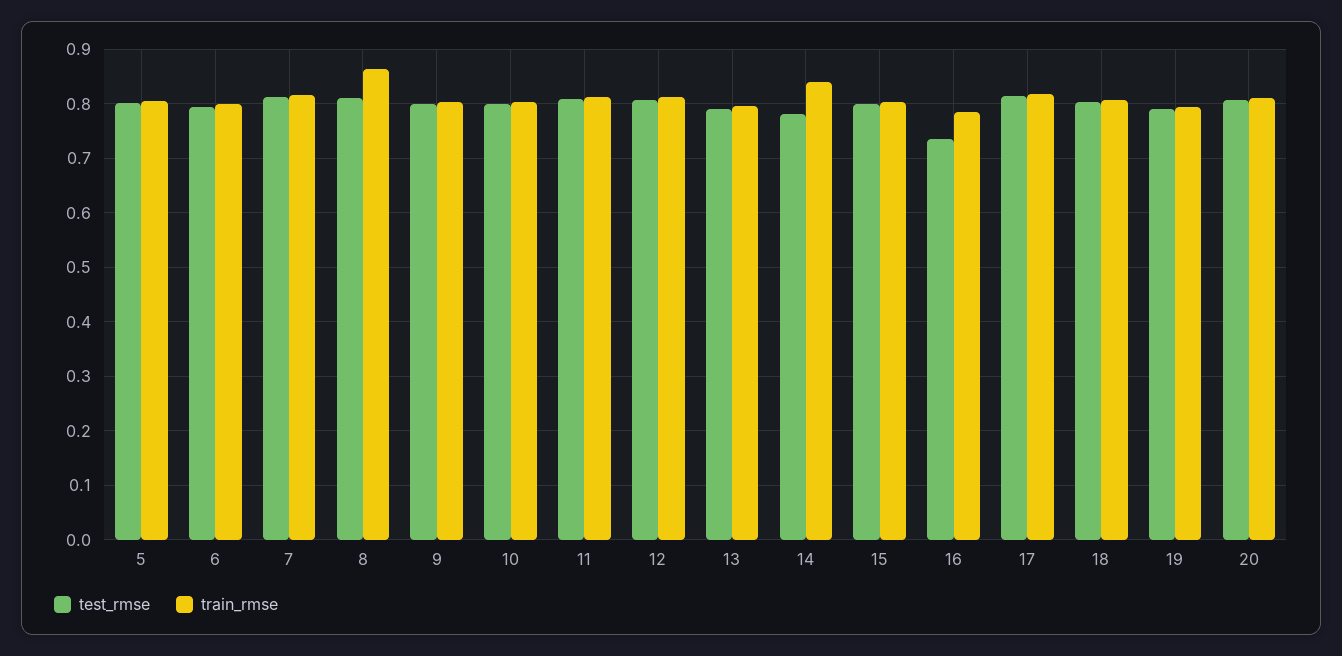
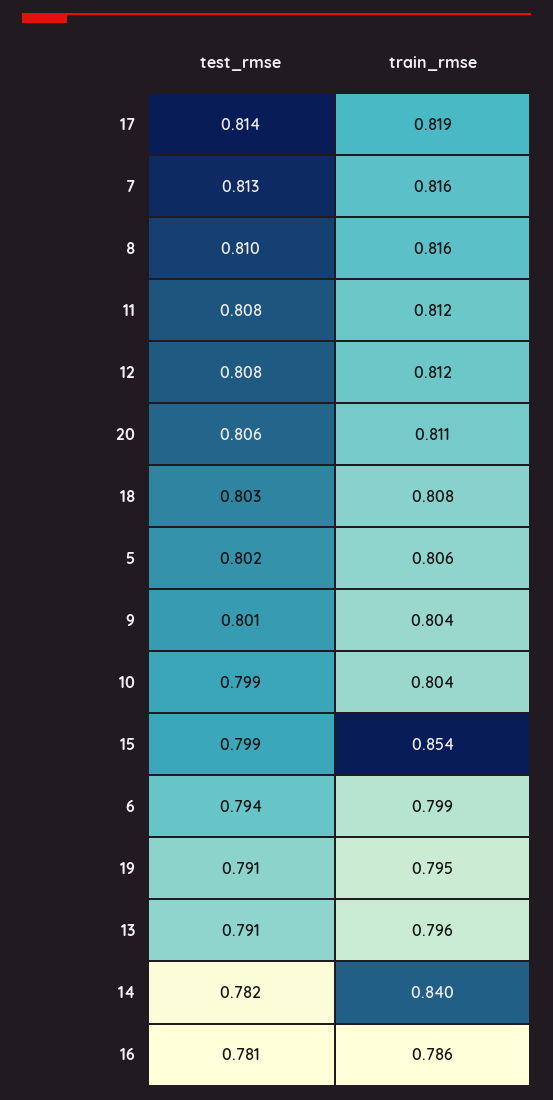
train_rmse, 8: 0.86 -> 0.816
train_rmse, 15: 0.8 -> 0.854
test_rmse, 16: 0.74 -> 0.781

